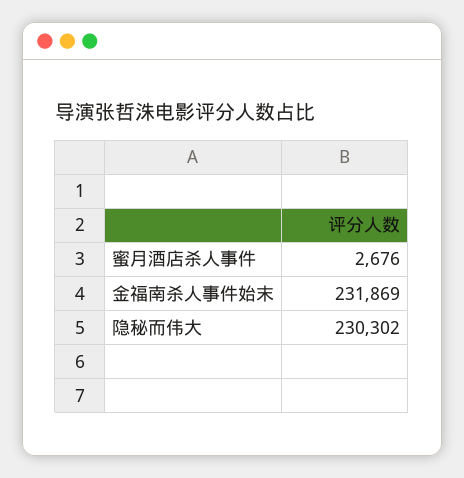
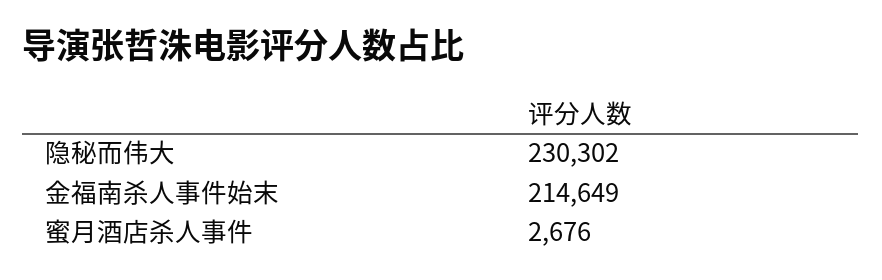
金福南杀人事件始末: 231869 -> 214649

